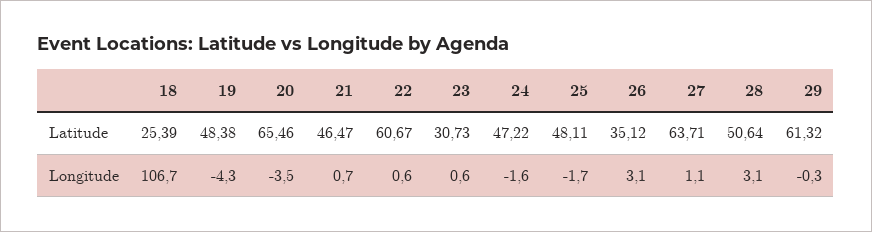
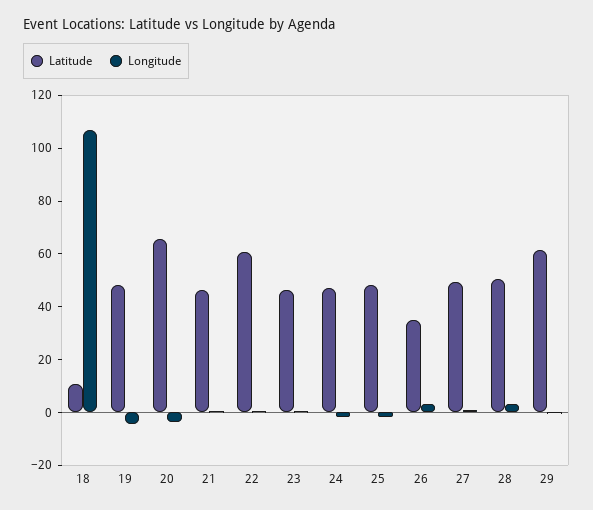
Latitude, 18: 25.39 -> 10
Latitude, 23: 30.73 -> 45
Latitude, 27: 63.71 -> 50

